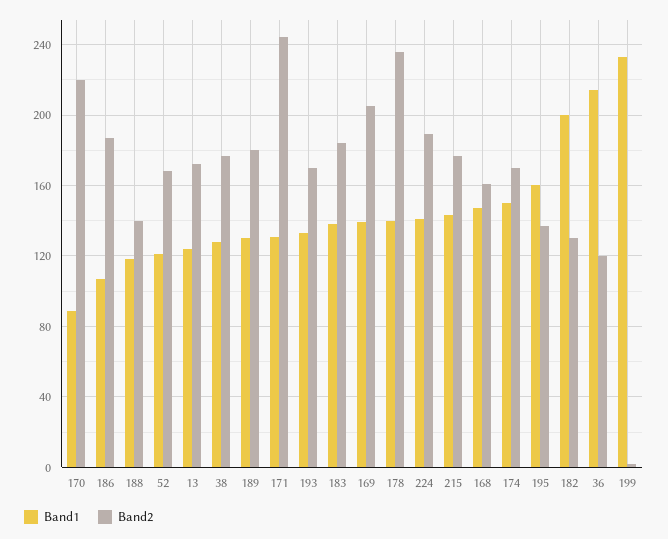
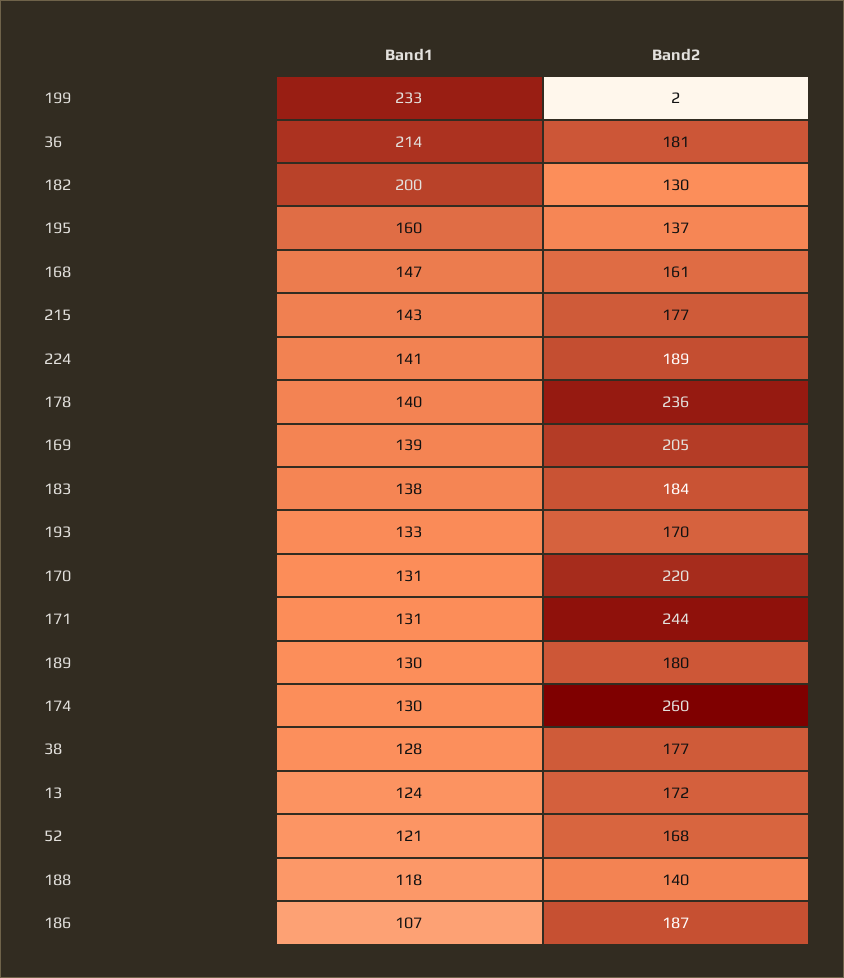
Band1, 170: 90 -> 131
Band1, 174: 150 -> 130
Band2, 174: 170 -> 260
Band2, 36: 120 -> 181

